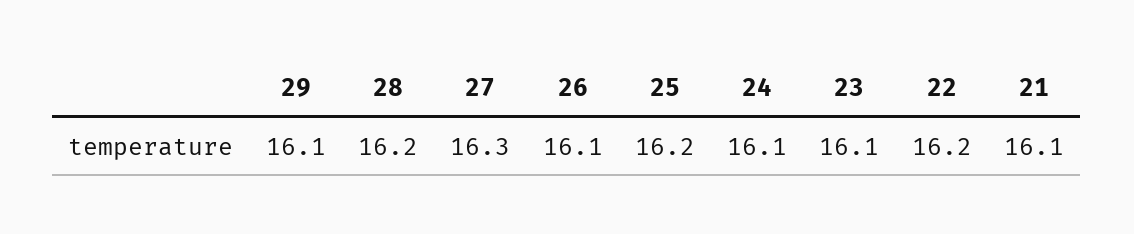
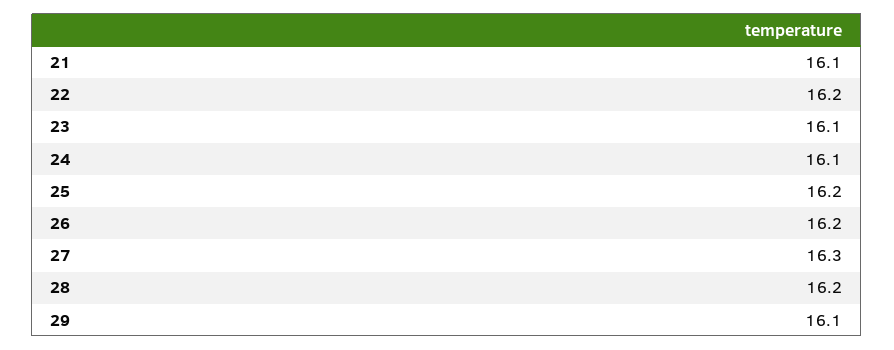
26: 16.1 -> 16.2

